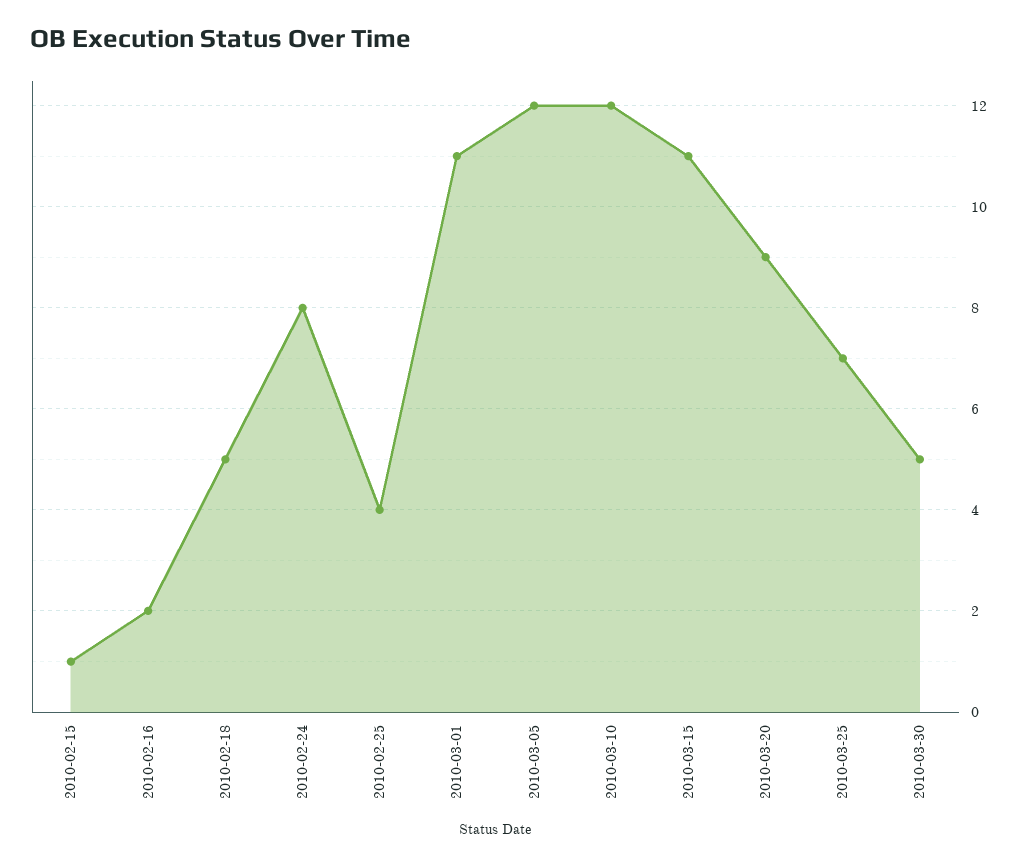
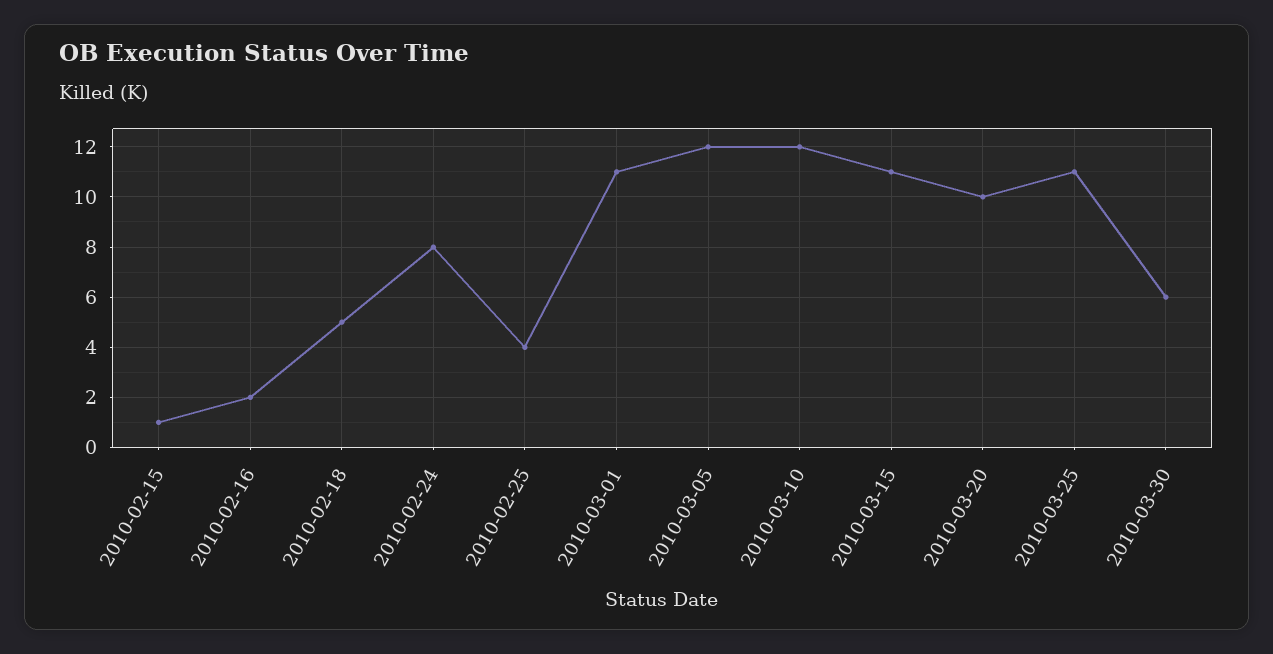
2010-03-20: 9 -> 10
2010-03-25: 7 -> 11
2010-03-30: 5 -> 6

